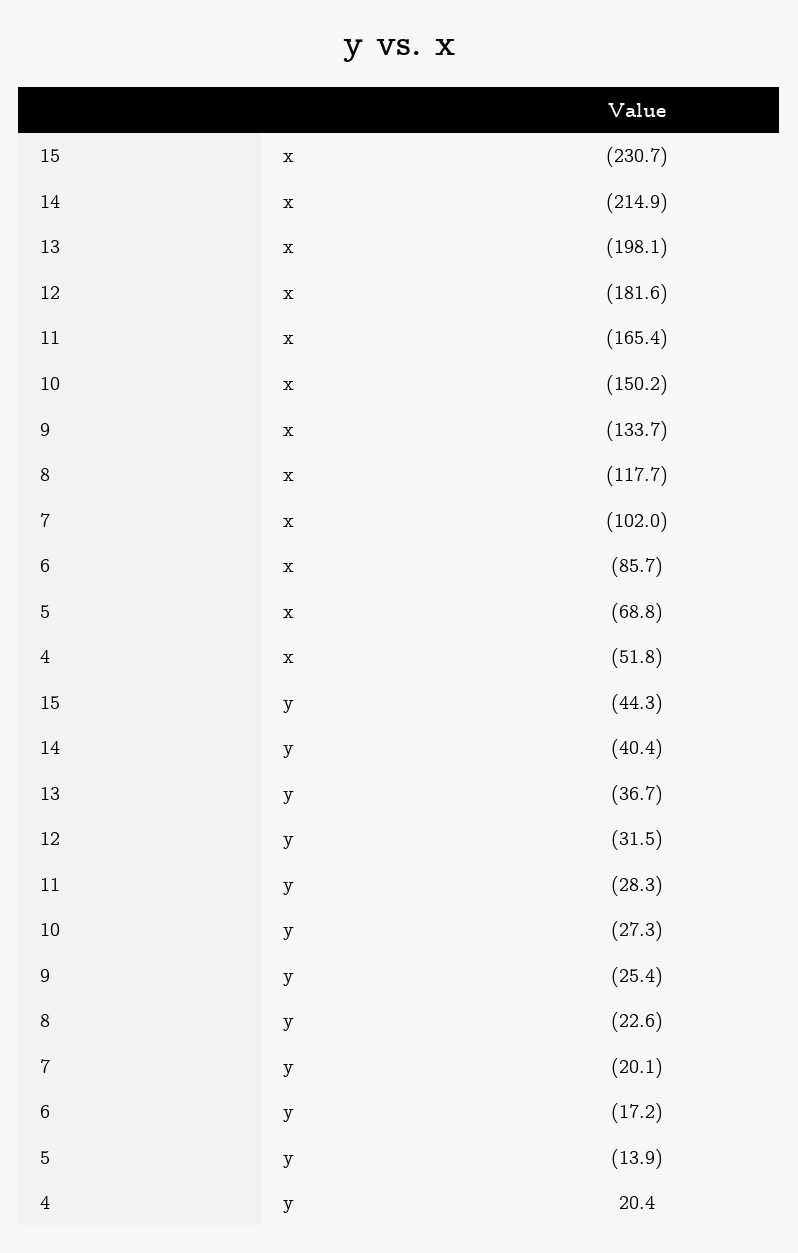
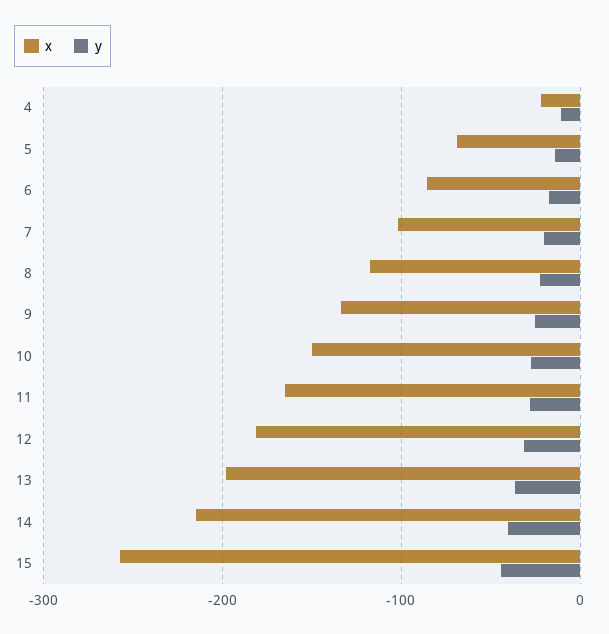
x, 15: -230.7 -> -260
x, 4: -51.8 -> -20
y, 4: 20.4 -> -10

